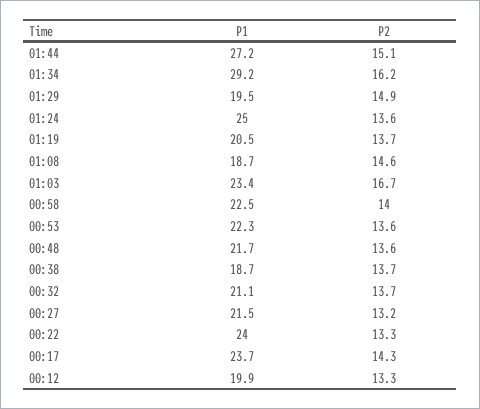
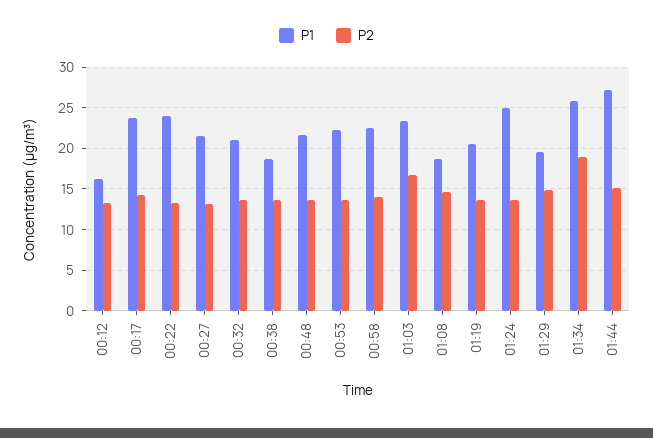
P1, 01:34: 29.2 -> 26
P2, 01:34: 16.2 -> 19
P1, 00:12: 19.9 -> 16

